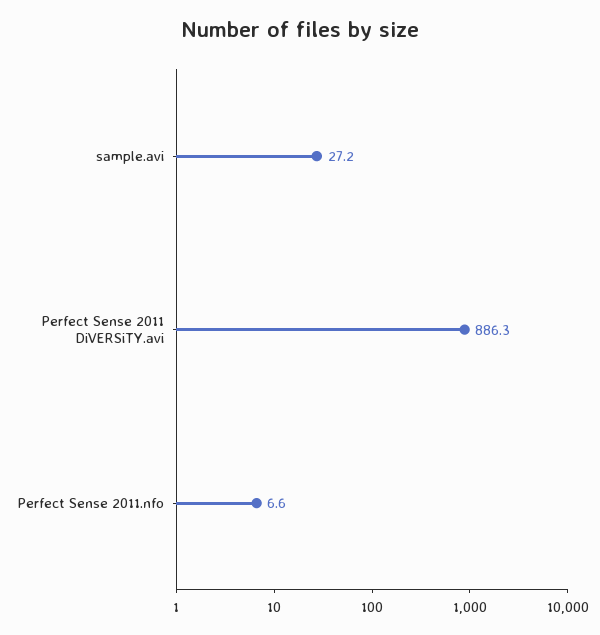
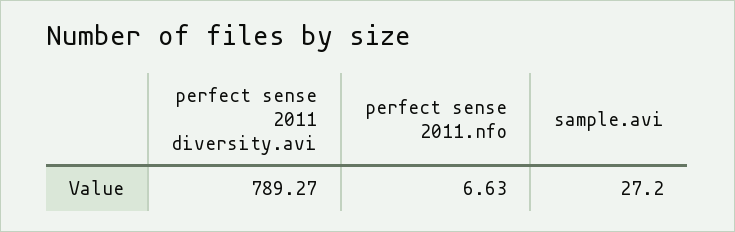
Perfect Sense 2011 DiVERSiTY.avi: 886.3 -> 789.27

